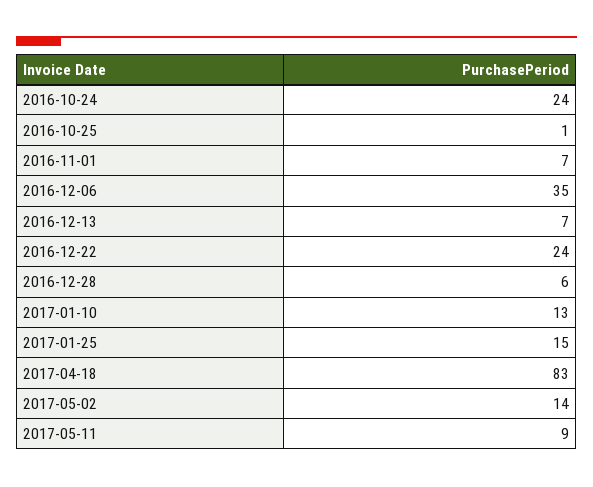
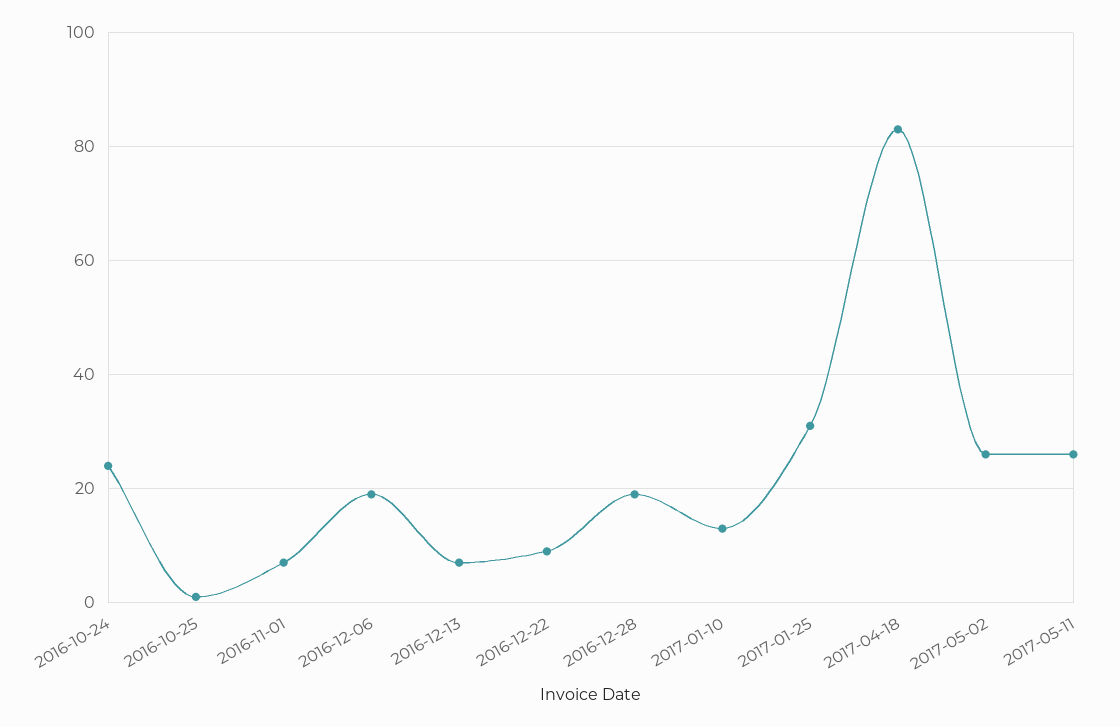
2016-12-06: 35 -> 20
2016-12-22: 24 -> 10
2016-12-28: 6 -> 20
2017-01-25: 15 -> 30
2017-05-02: 14 -> 25
2017-05-11: 9 -> 25

